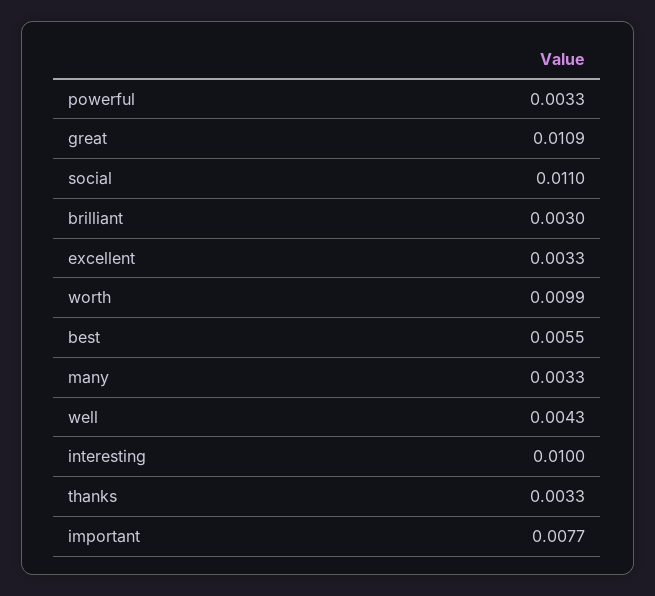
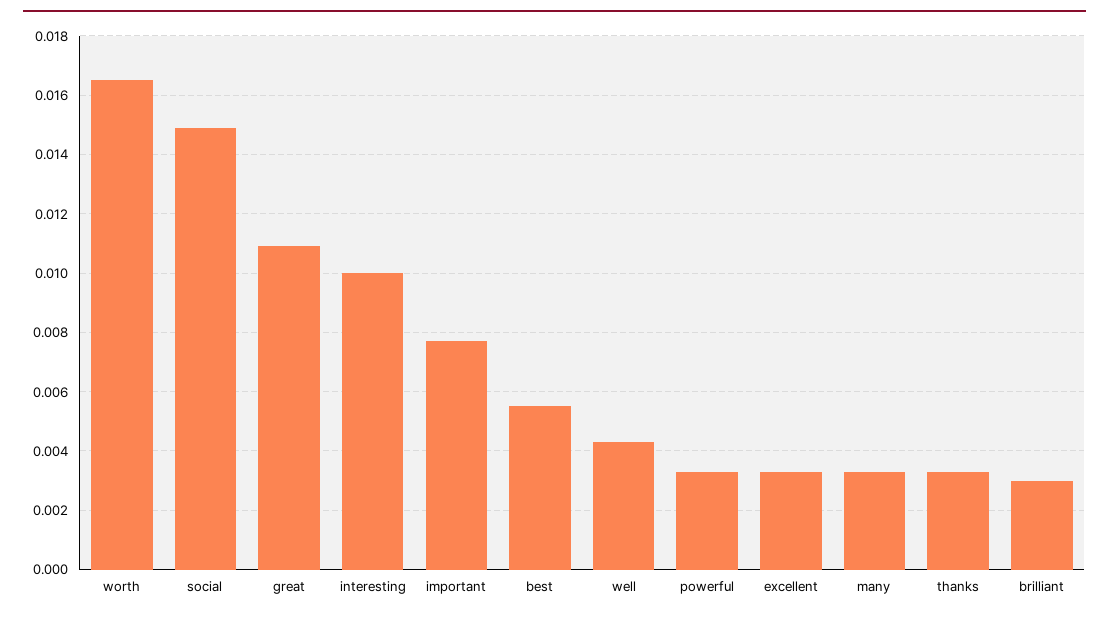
social: 0.011 -> 0.015
worth: 0.0099 -> 0.0165

